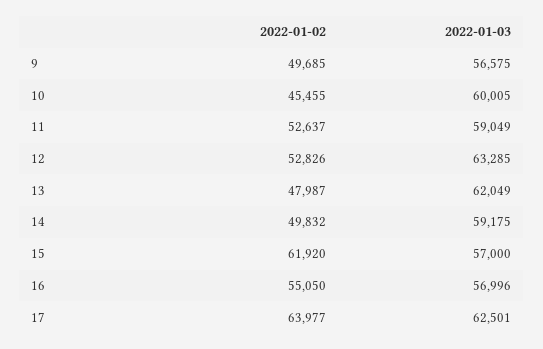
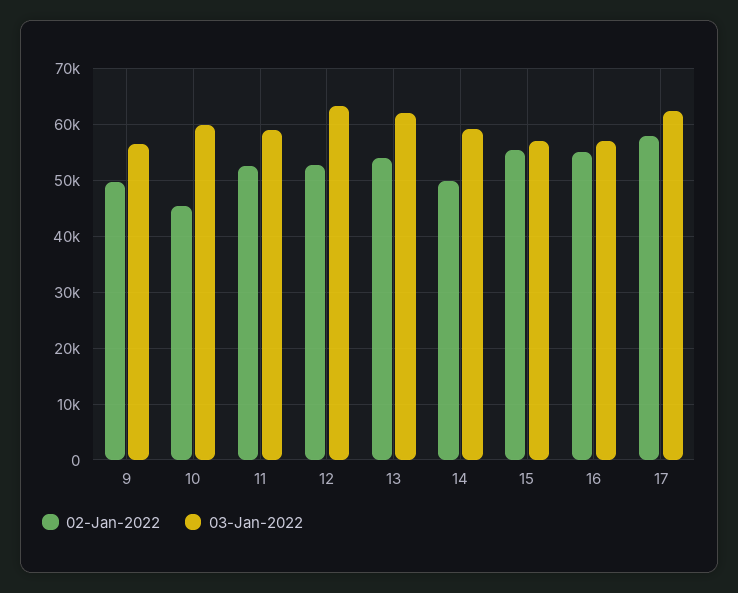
2022-01-02, 13: 47987 -> 54000
2022-01-02, 15: 61920 -> 56000
2022-01-02, 17: 63977 -> 58000

